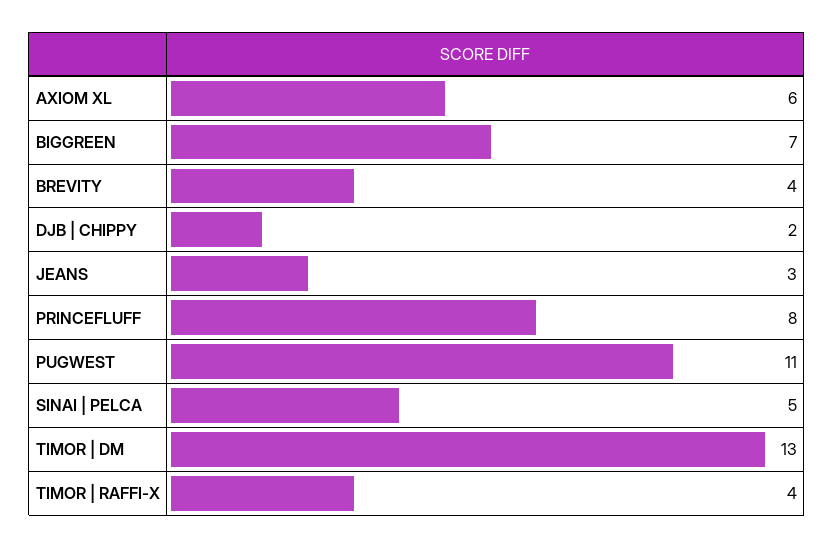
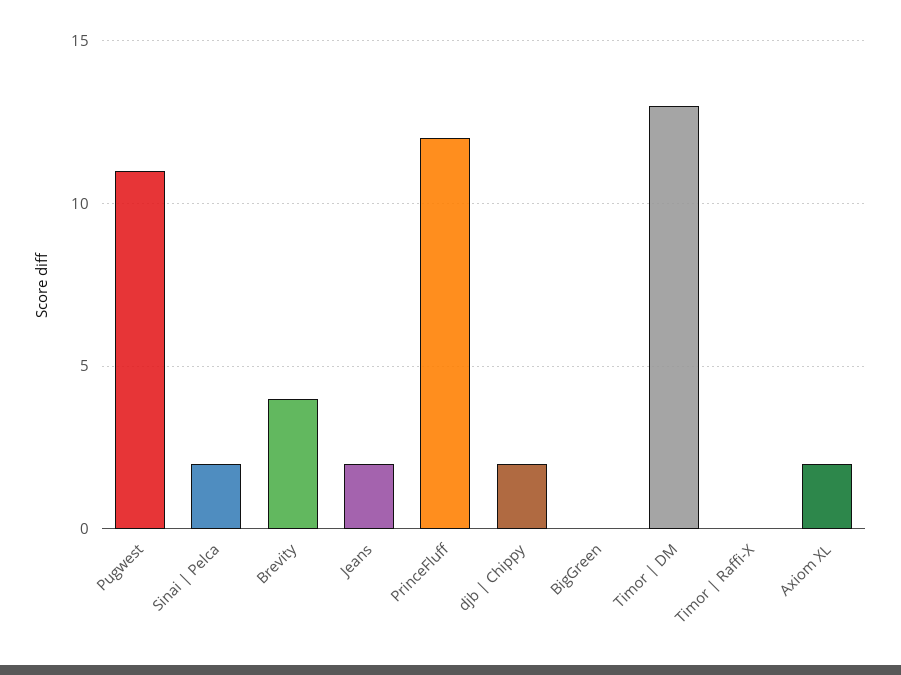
AXIOM XL: 6 -> 2
BIGGREEN: 7 -> 0
JEANS: 3 -> 2
PRINCEFLUFF: 8 -> 12
SINAI | PELCA: 5 -> 2
TIMOR | RAFFI-X: 4 -> 0

